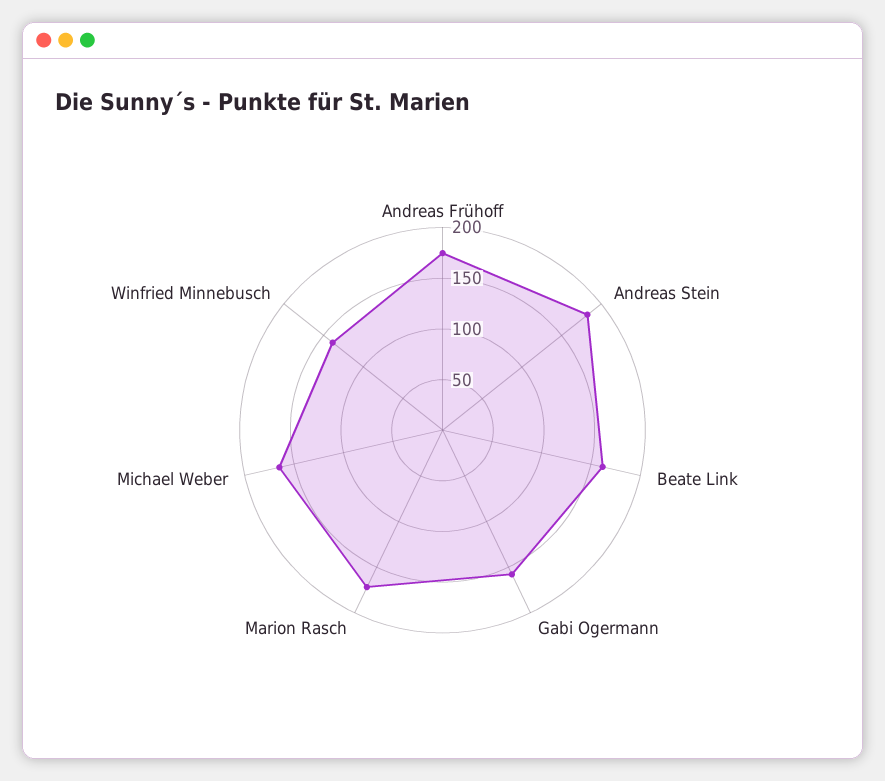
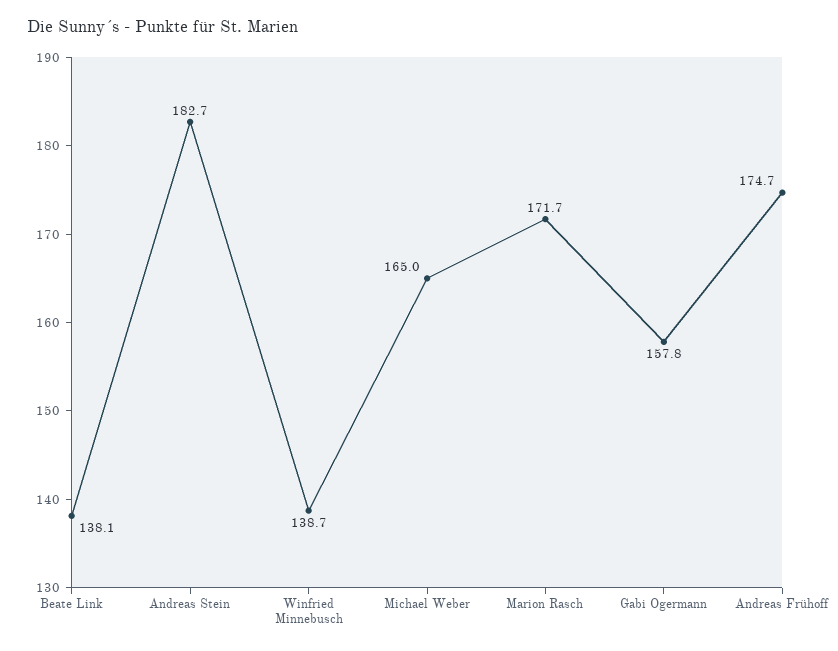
Beate Link: 160 -> 138.1

